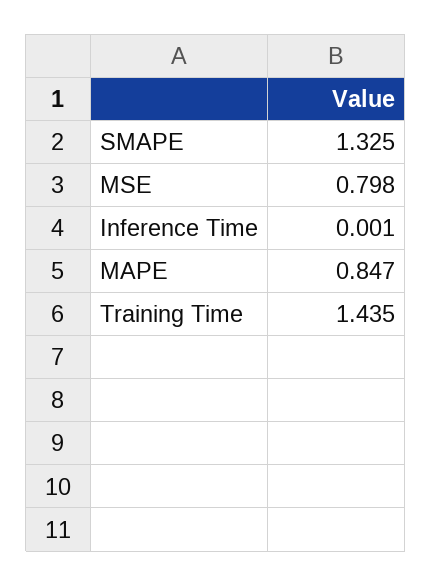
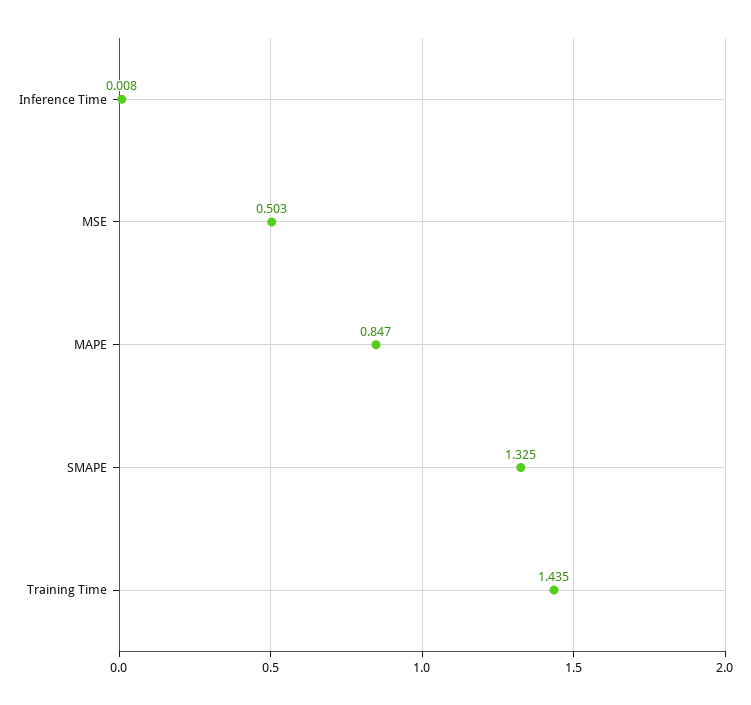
MSE: 0.798 -> 0.503
Inference Time: 0.001 -> 0.008

